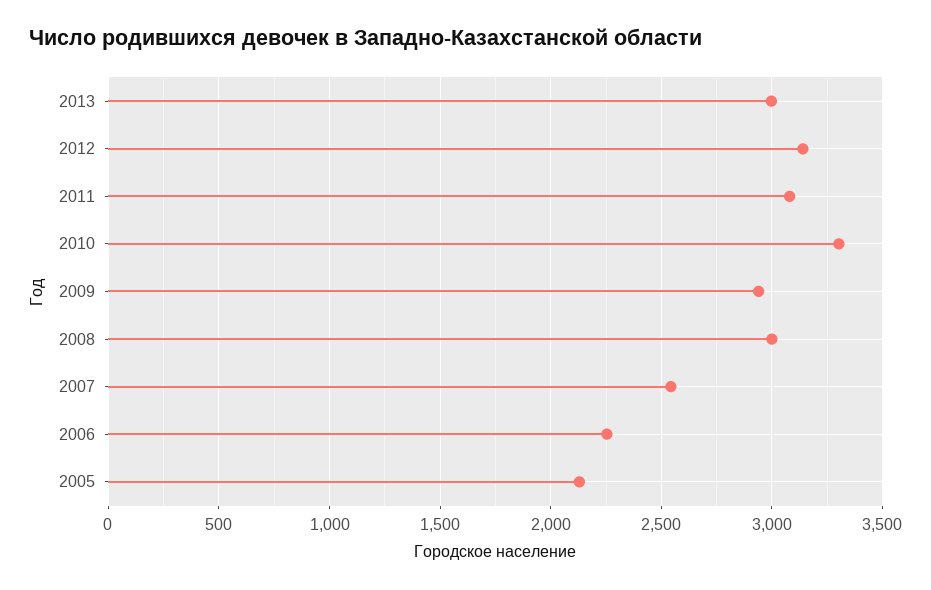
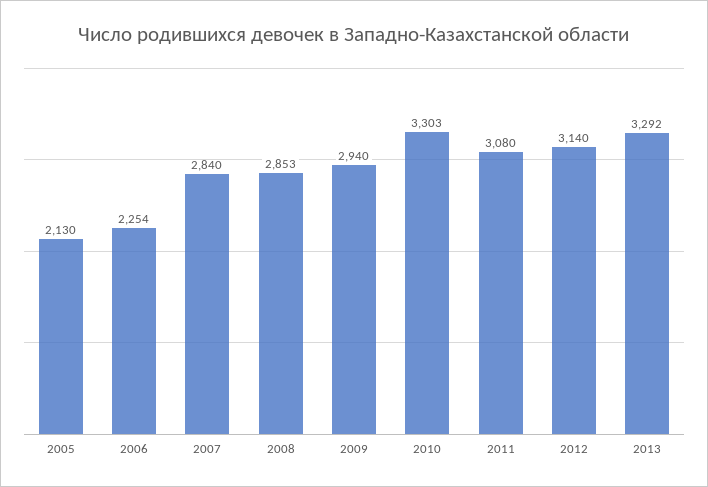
2013: 3000 -> 3292
2008: 3000 -> 2853
2007: 2550 -> 2840

